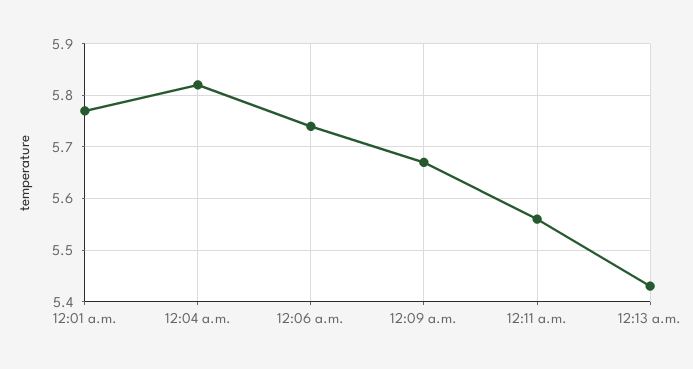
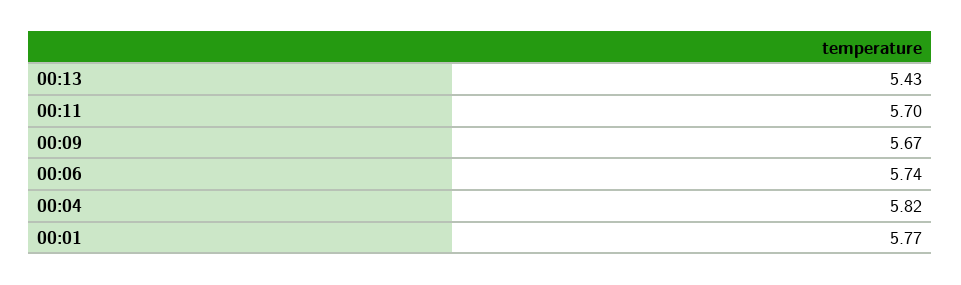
12:11 a.m.: 5.55 -> 5.7

